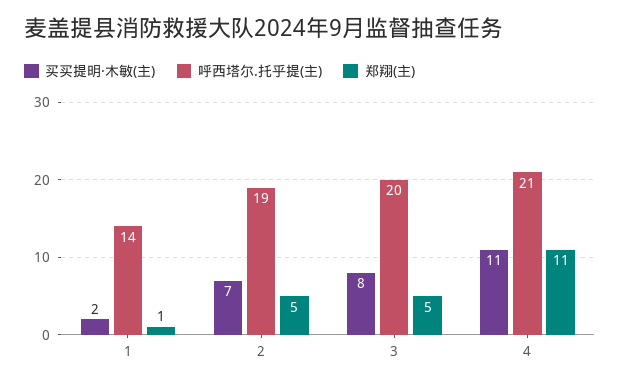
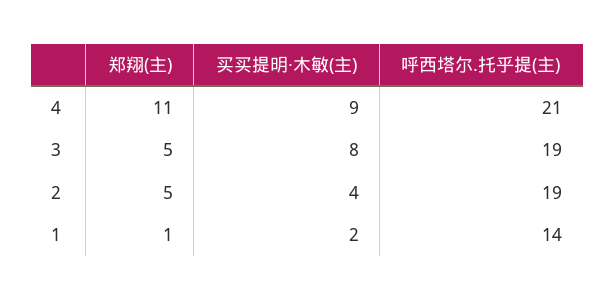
买买提明·木敏(主), 2: 7 -> 4
呼西塔尔.托乎提(主), 3: 20 -> 19
买买提明·木敏(主), 4: 11 -> 9

